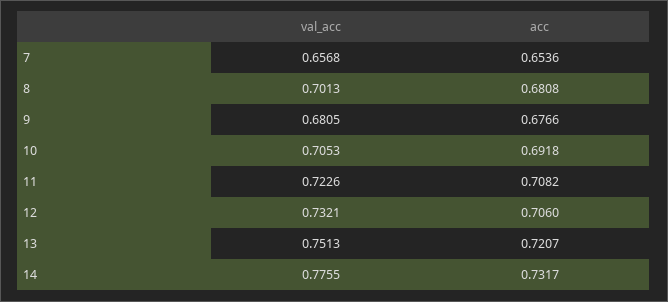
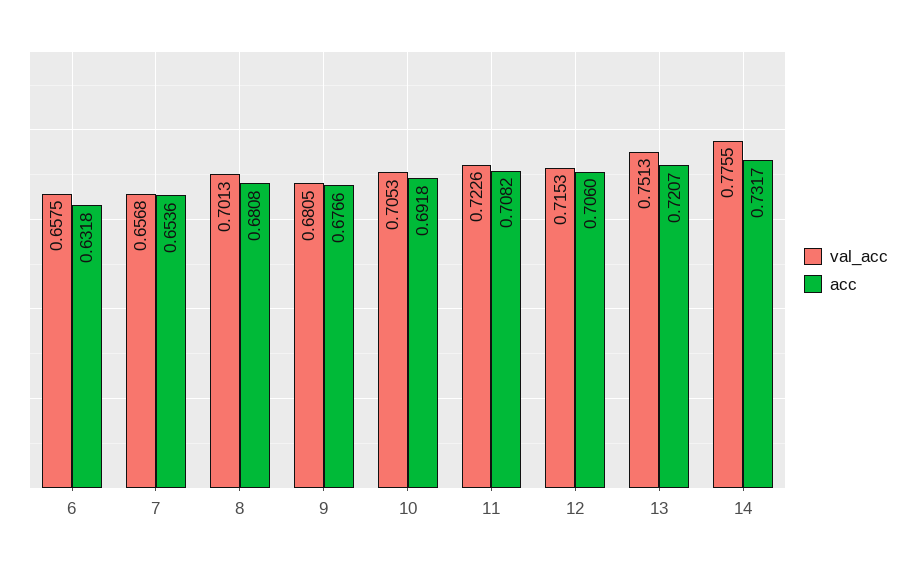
val_acc, 12: 0.7321 -> 0.7153
val_acc, 6: none -> 0.6575
acc, 6: none -> 0.6318

